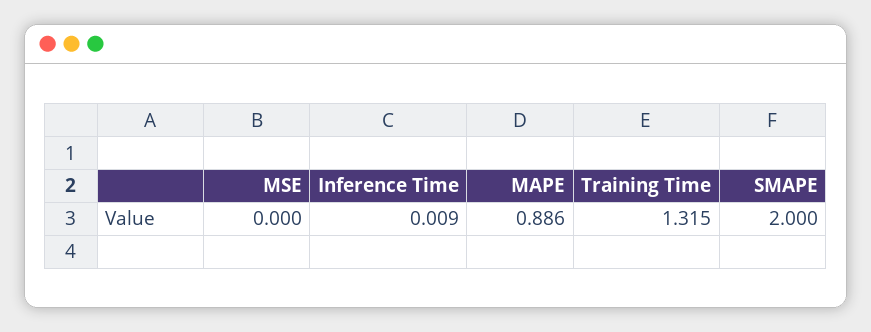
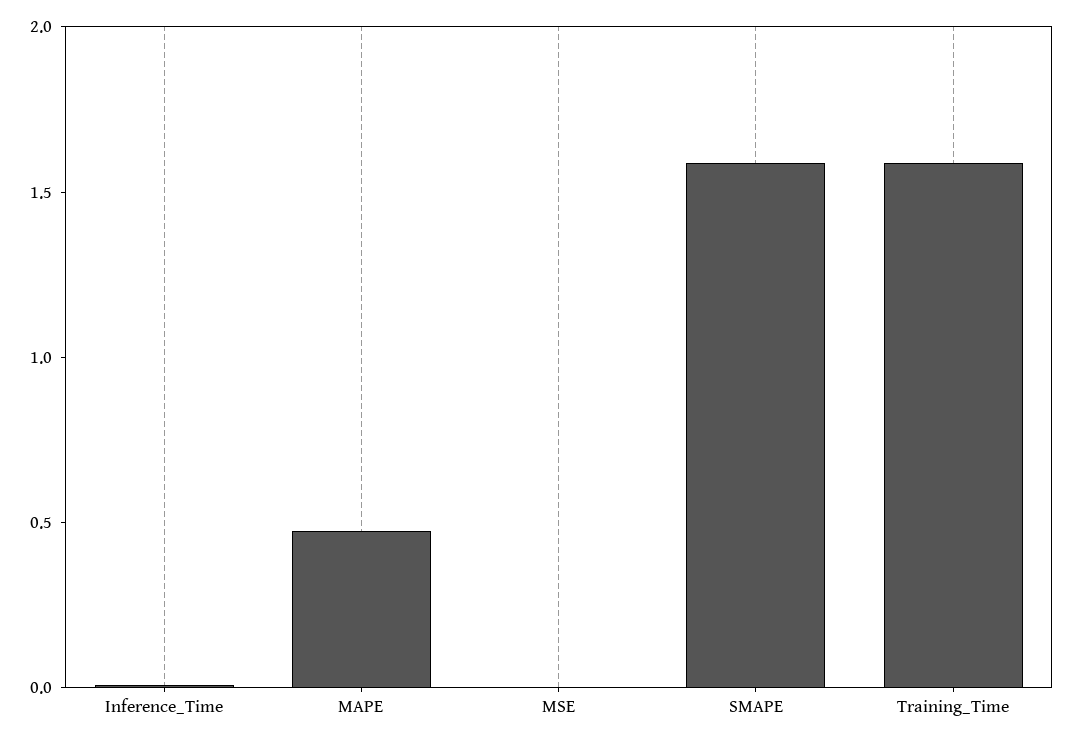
MAPE: 0.886 -> 0.5
Training Time: 1.315 -> 1.6
SMAPE: 2 -> 1.6

